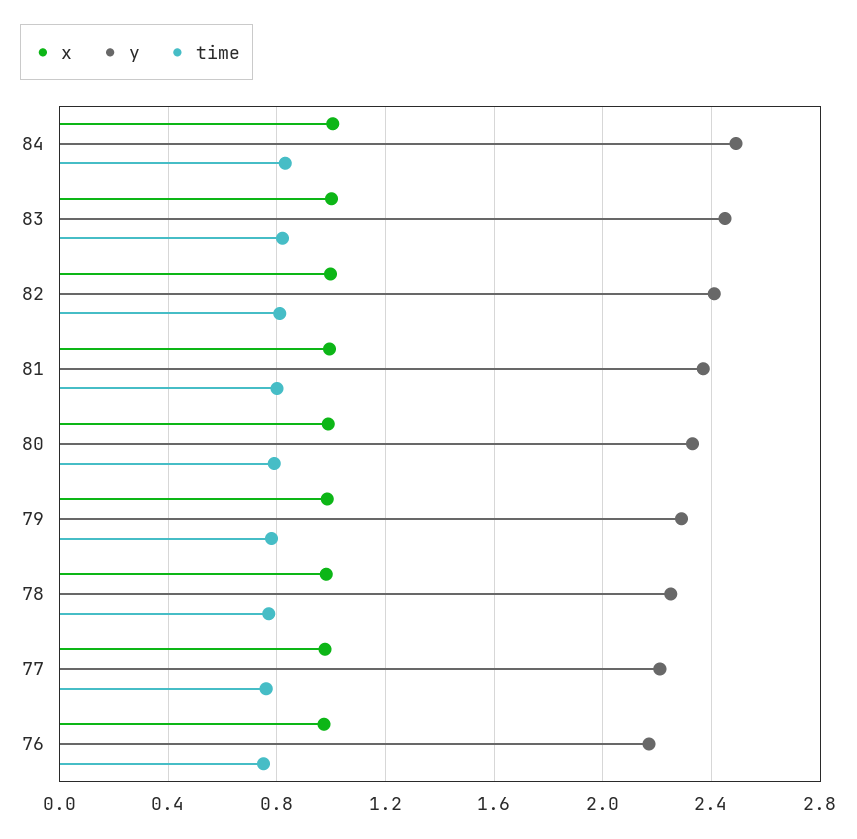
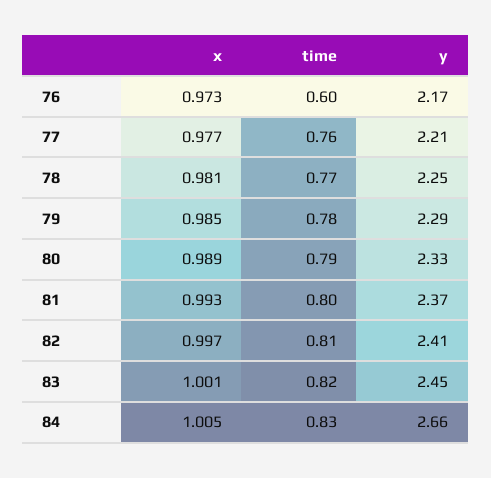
y, 84: 2.5 -> 2.66
time, 76: 0.75 -> 0.6

